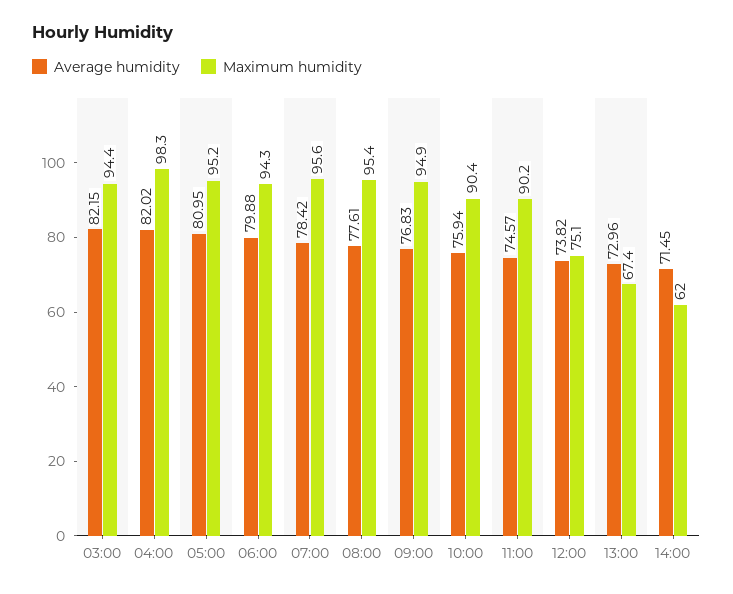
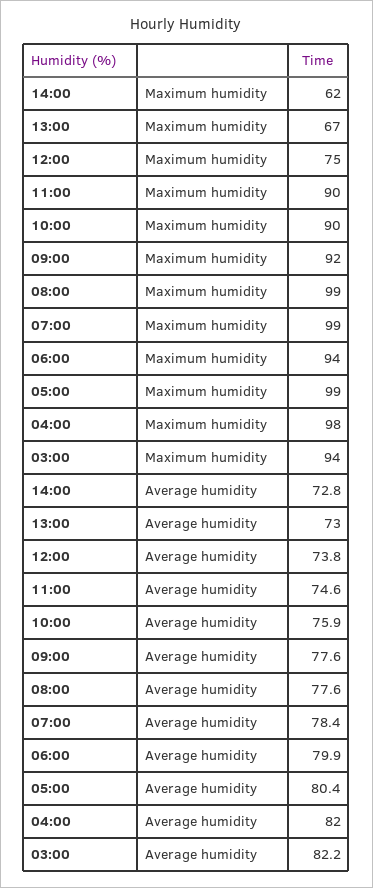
Average humidity, 05:00: 80.95 -> 80.4
Maximum humidity, 05:00: 95.2 -> 99
Maximum humidity, 07:00: 95.6 -> 99
Maximum humidity, 08:00: 95.4 -> 99
Average humidity, 09:00: 76.83 -> 77.6
Maximum humidity, 09:00: 94.9 -> 92
Average humidity, 14:00: 71.45 -> 72.8

